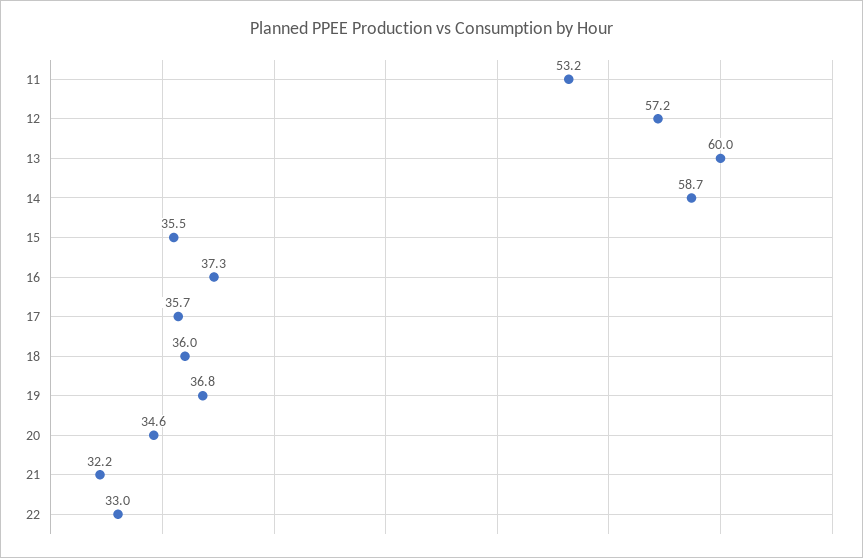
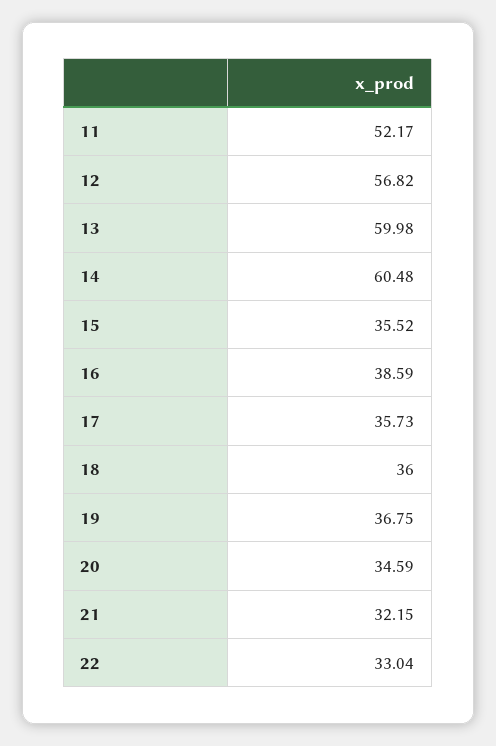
11: 53.2 -> 52.17
12: 57.2 -> 56.82
14: 58.7 -> 60.48
16: 37.3 -> 38.59

